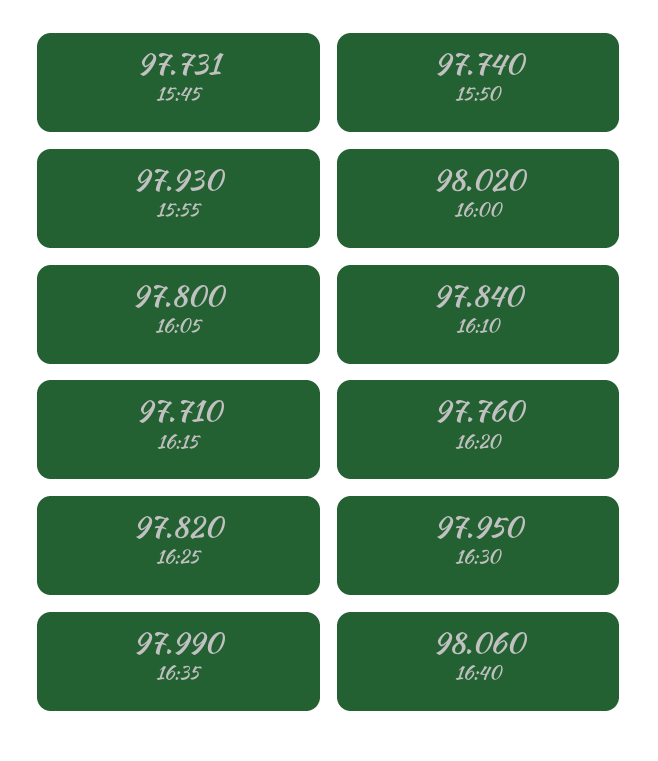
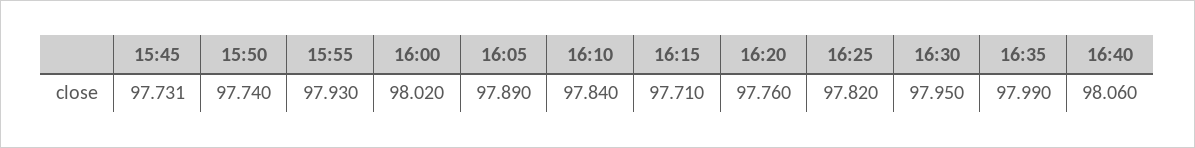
16:05: 97.8 -> 97.89

